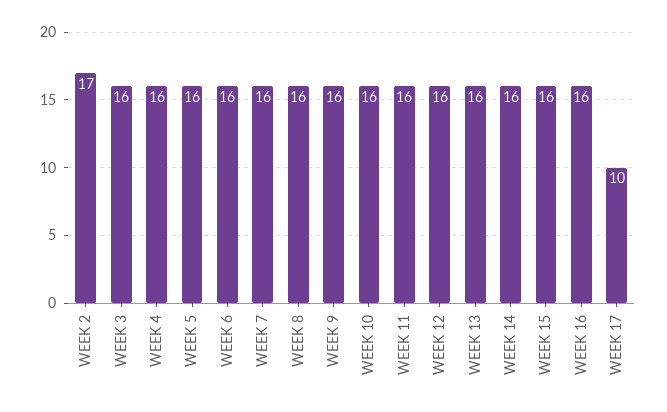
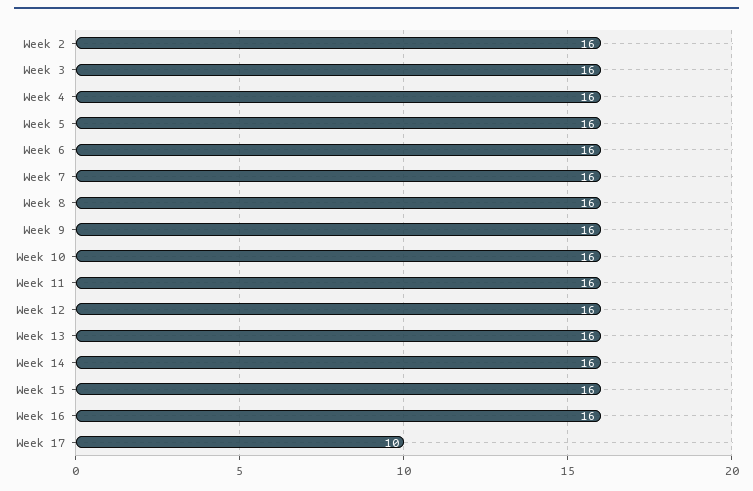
WEEK 2: 17 -> 16

